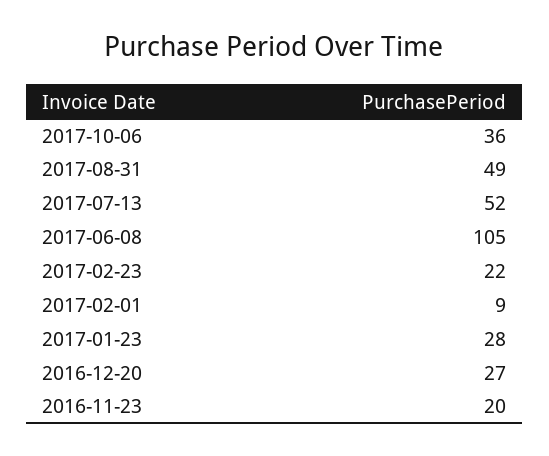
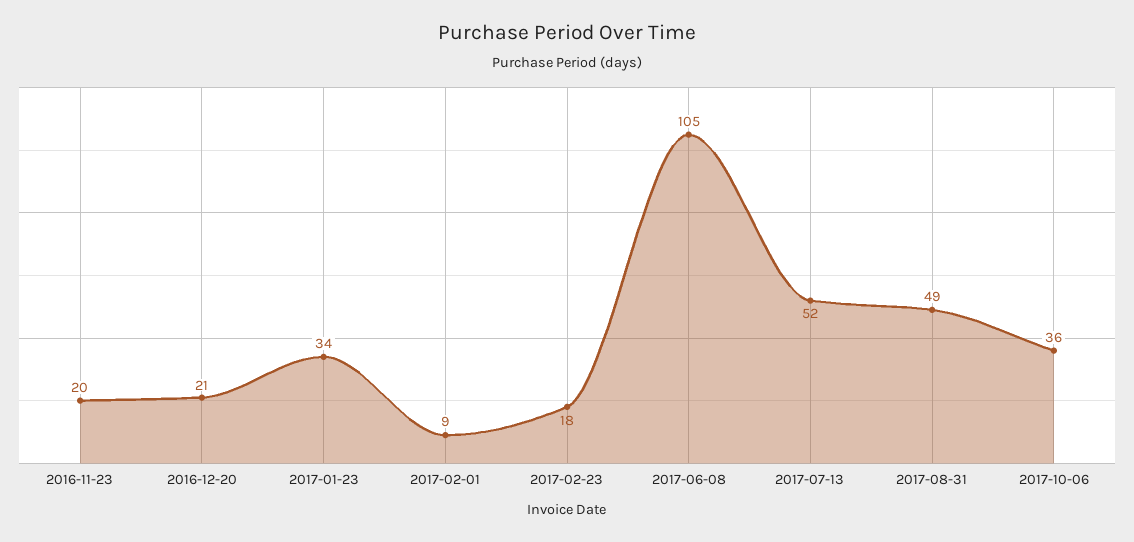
2017-02-23: 22 -> 18
2017-01-23: 28 -> 34
2016-12-20: 27 -> 21

